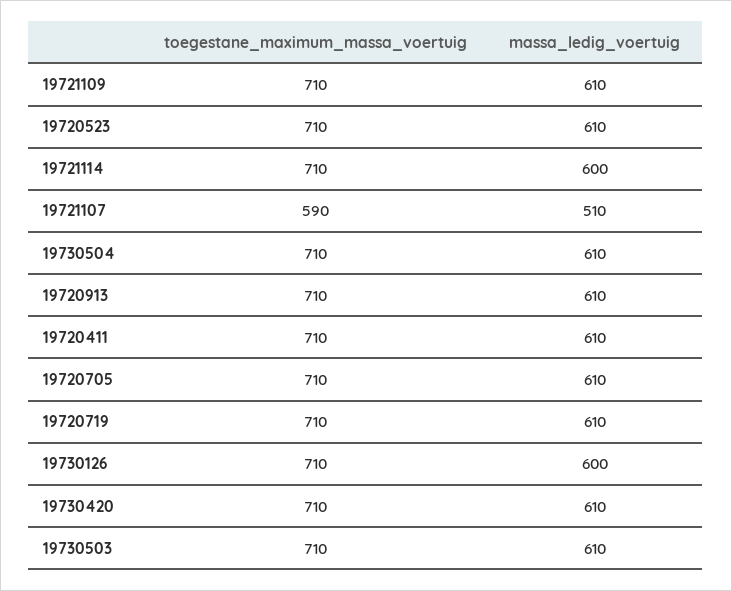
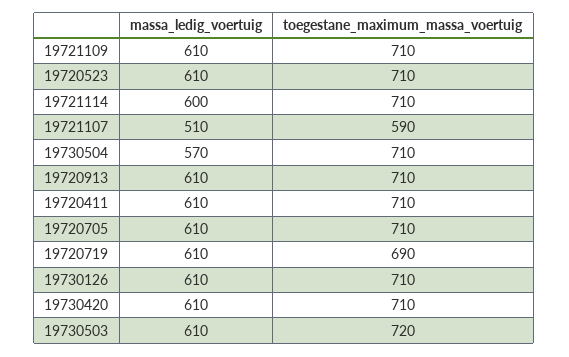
massa_ledig_voertuig, 19730504: 610 -> 570
toegestane_maximum_massa_voertuig, 19720719: 710 -> 690
massa_ledig_voertuig, 19730126: 600 -> 610
toegestane_maximum_massa_voertuig, 19730503: 710 -> 720

